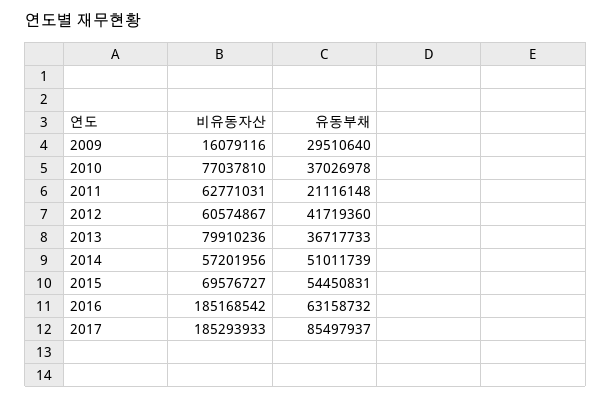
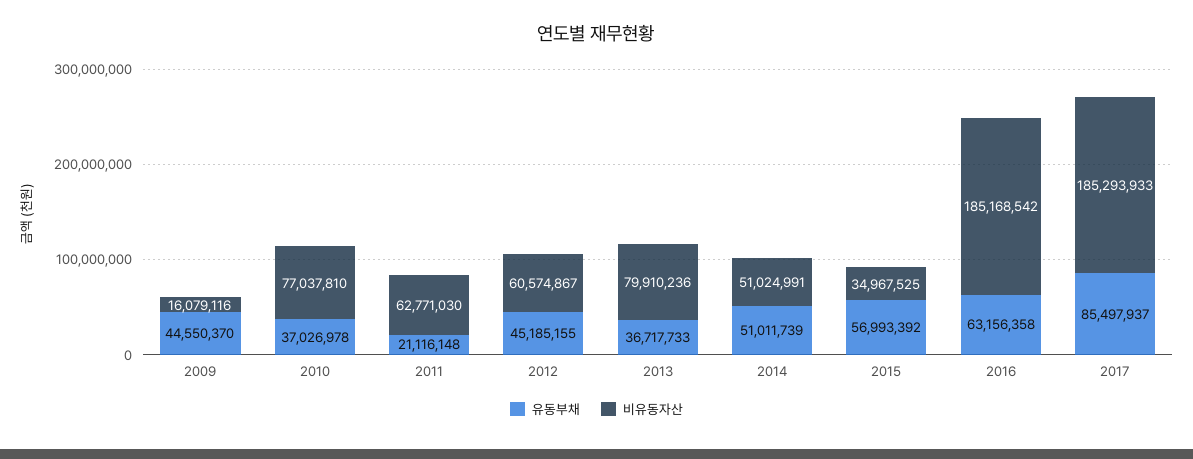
유동부채, 2009: 29510640 -> 44550370
비유동자산, 2011: 62771031 -> 62771030
유동부채, 2012: 41719360 -> 45185155
비유동자산, 2014: 57201956 -> 51024991
비유동자산, 2015: 69576727 -> 34967525
유동부채, 2015: 54450831 -> 56993392
유동부채, 2016: 63158732 -> 63156358

